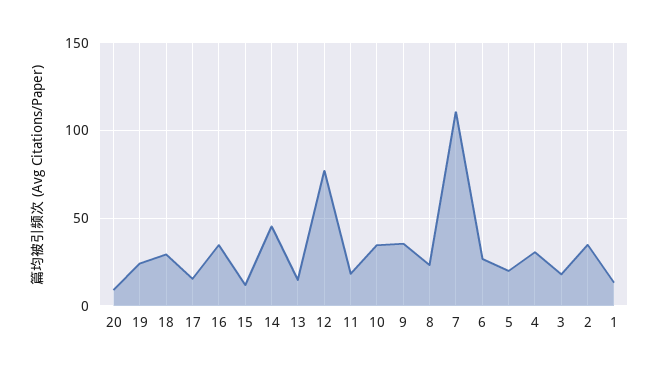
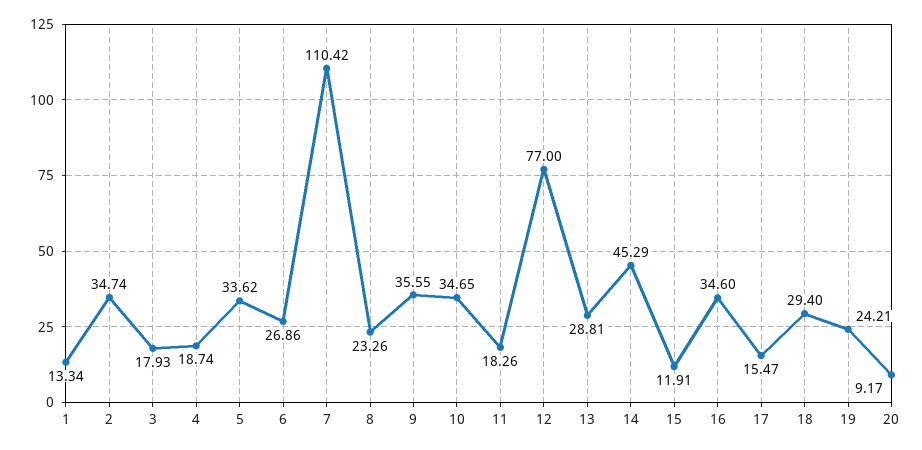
13: 15 -> 28.81
5: 20 -> 33.62
4: 30 -> 18.74

